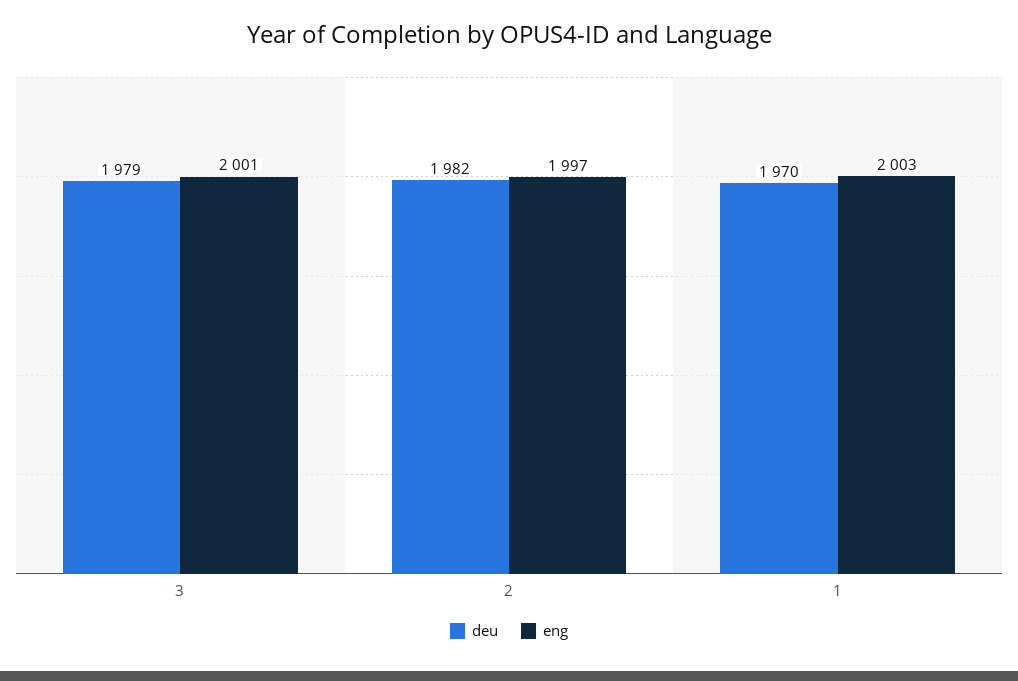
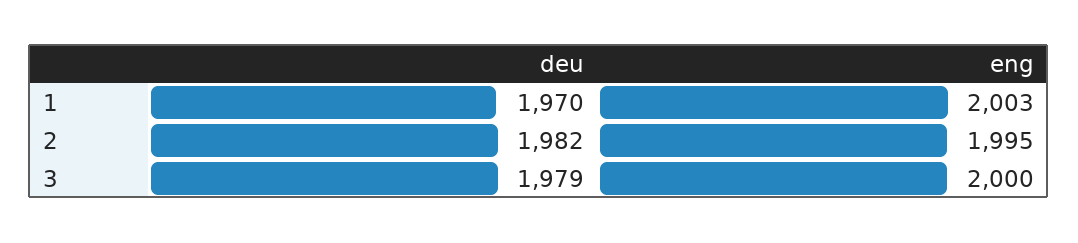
eng, 3: 2001 -> 2000
eng, 2: 1997 -> 1995

